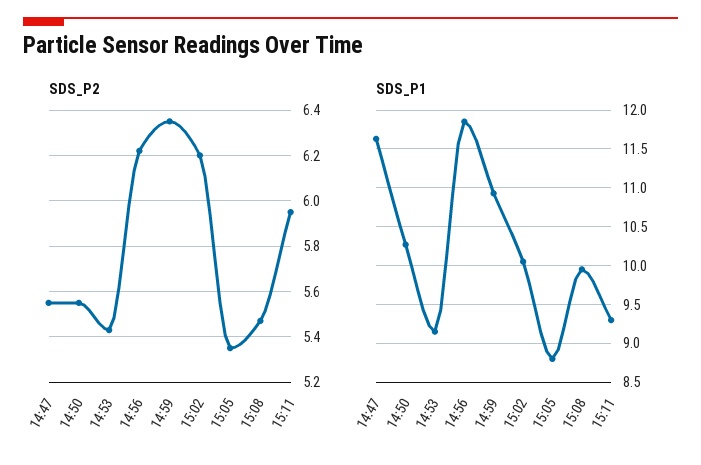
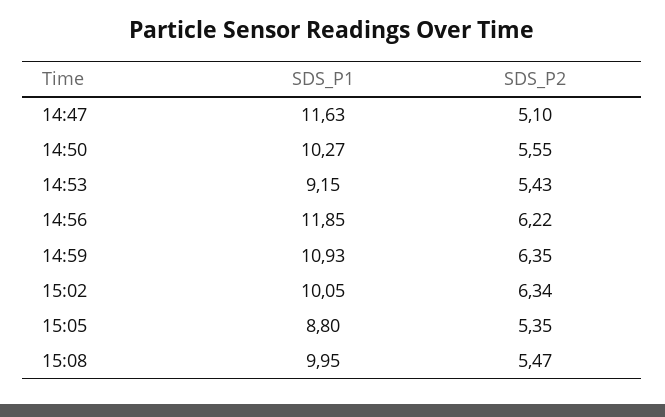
SDS_P2, 14:47: 5.55 -> 5.1
SDS_P2, 15:02: 6.2 -> 6.34
SDS_P2, 15:11: 5.95 -> none
SDS_P1, 15:11: 9.3 -> none

